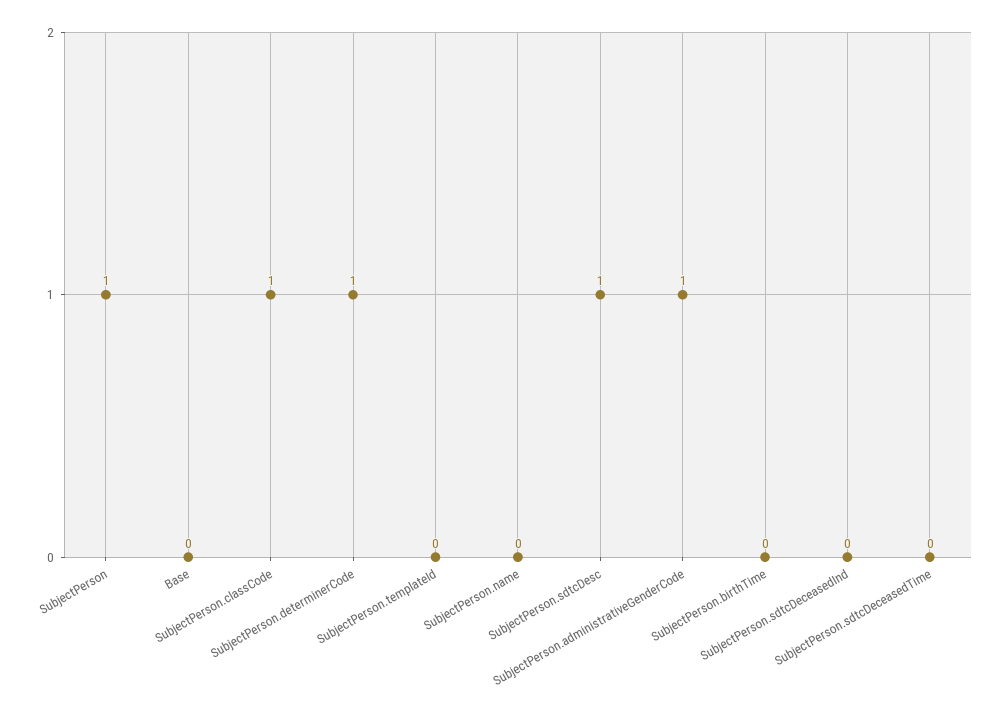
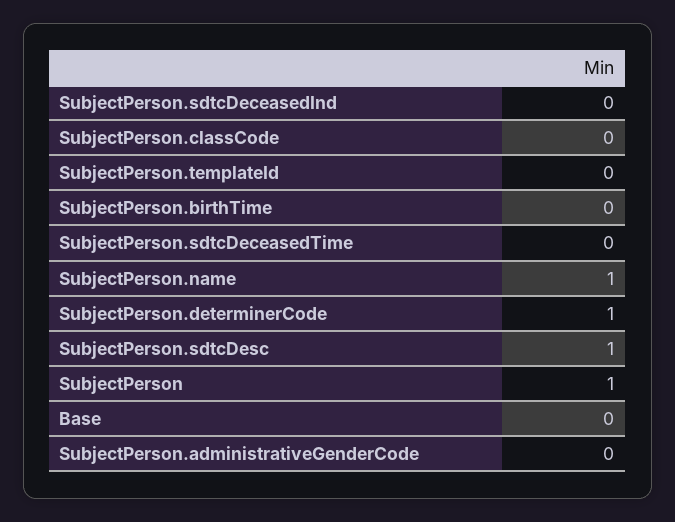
SubjectPerson.classCode: 1 -> 0
SubjectPerson.name: 0 -> 1
SubjectPerson.administrativeGenderCode: 1 -> 0

